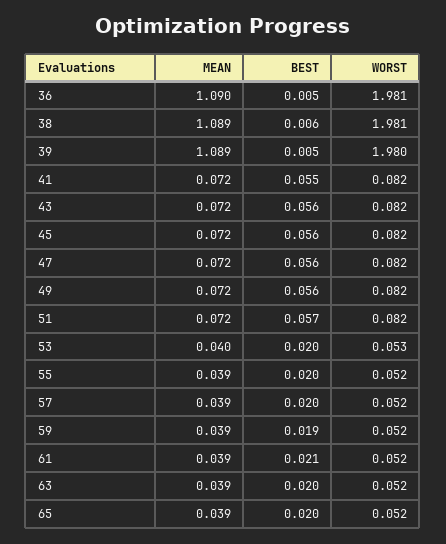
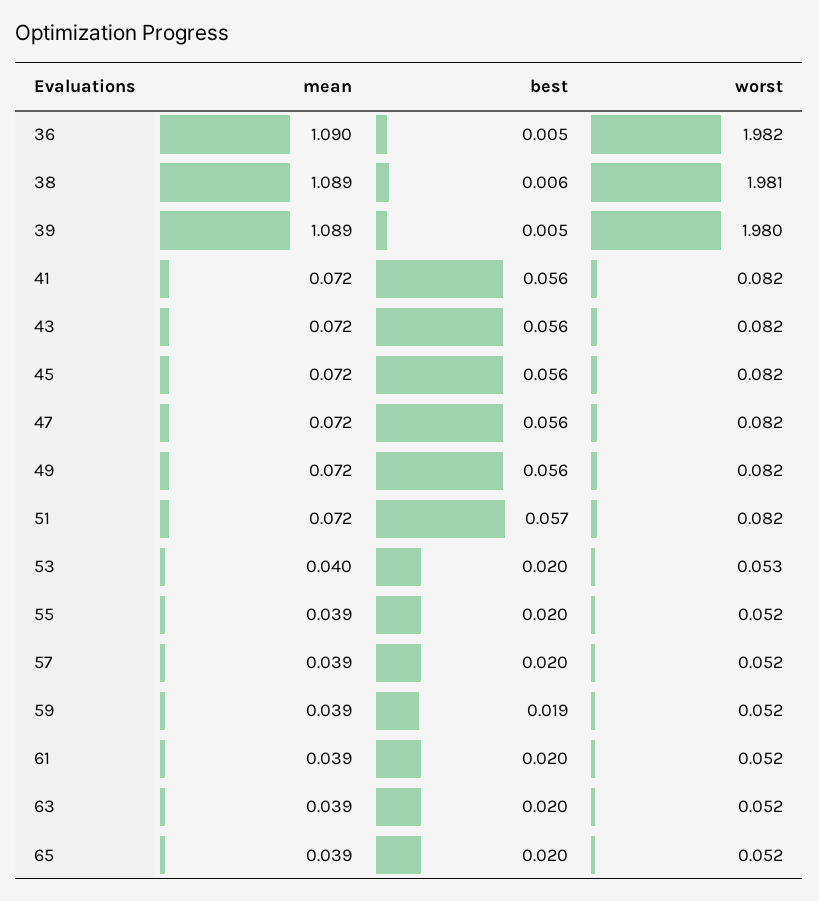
WORST, 36: 1.981 -> 1.982
BEST, 41: 0.055 -> 0.056
BEST, 61: 0.021 -> 0.02

